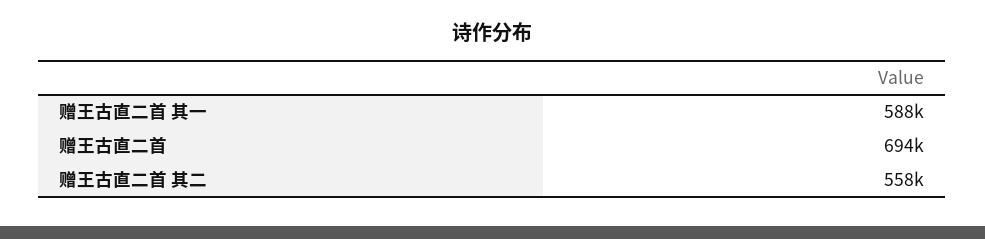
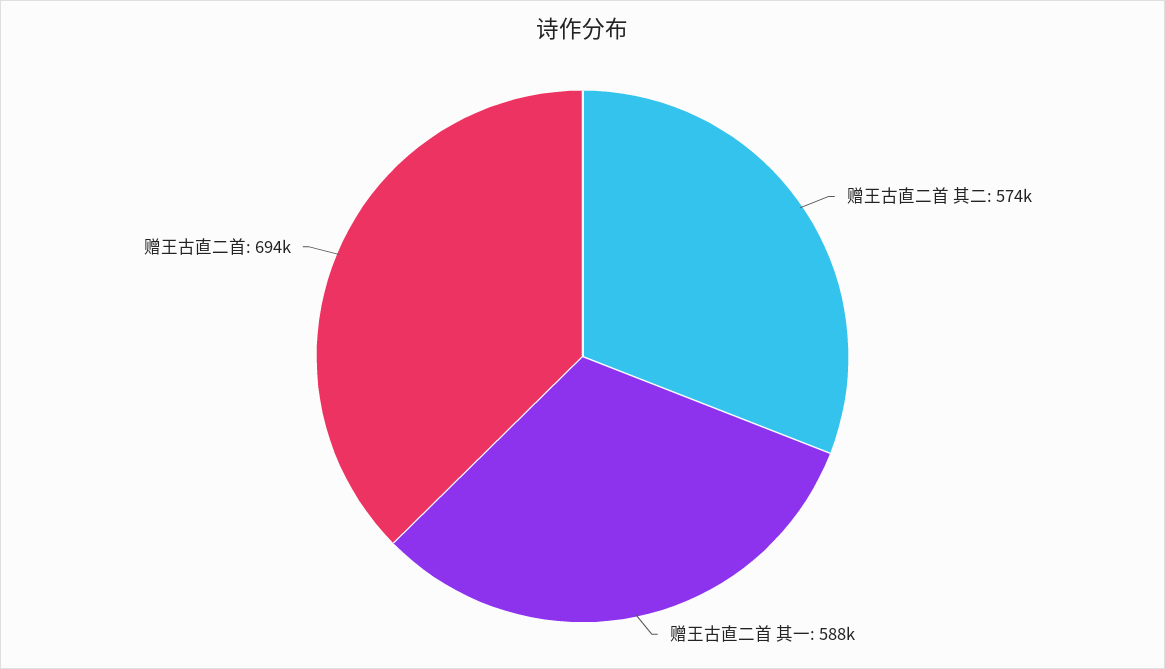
赠王古直二首 其二: 558000 -> 574000

